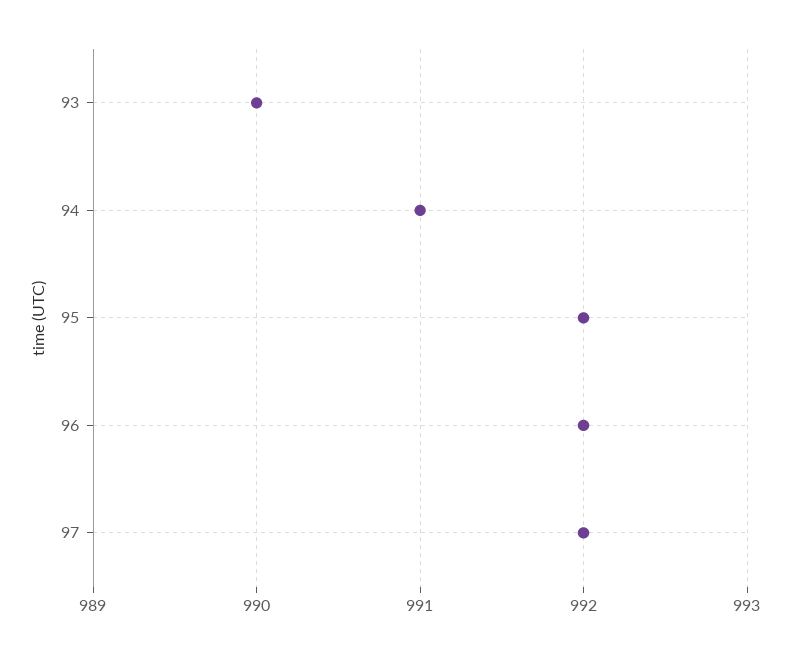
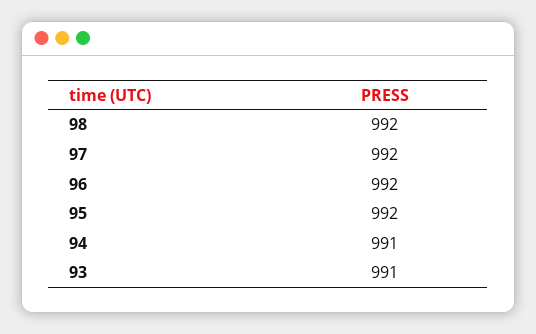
93: 990 -> 991
98: none -> 992

